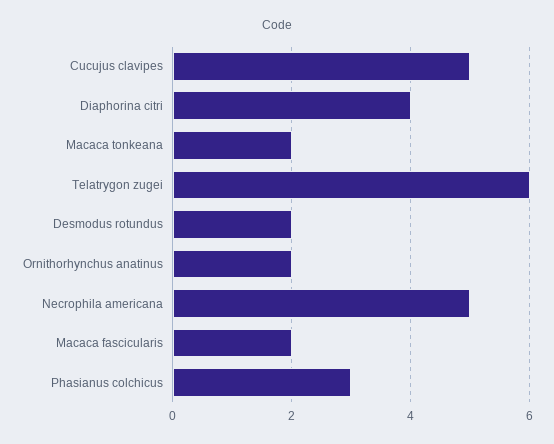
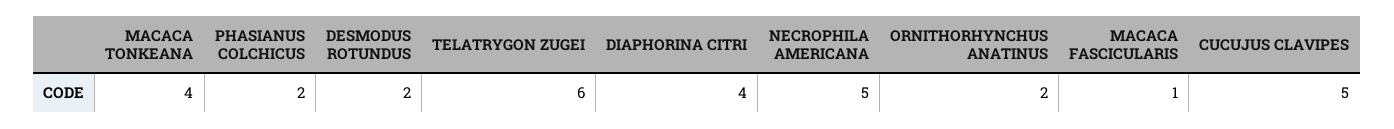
Macaca tonkeana: 2 -> 4
Macaca fascicularis: 2 -> 1
Phasianus colchicus: 3 -> 2

